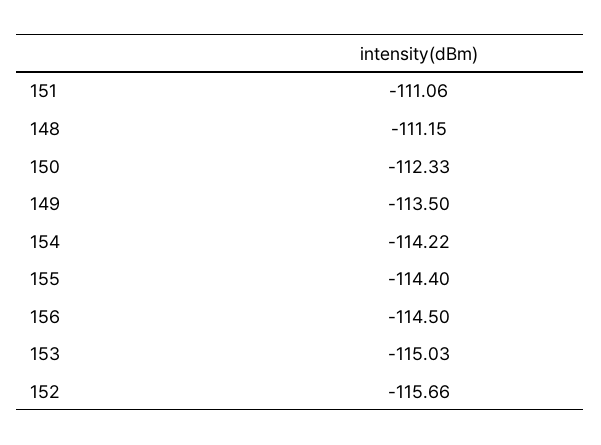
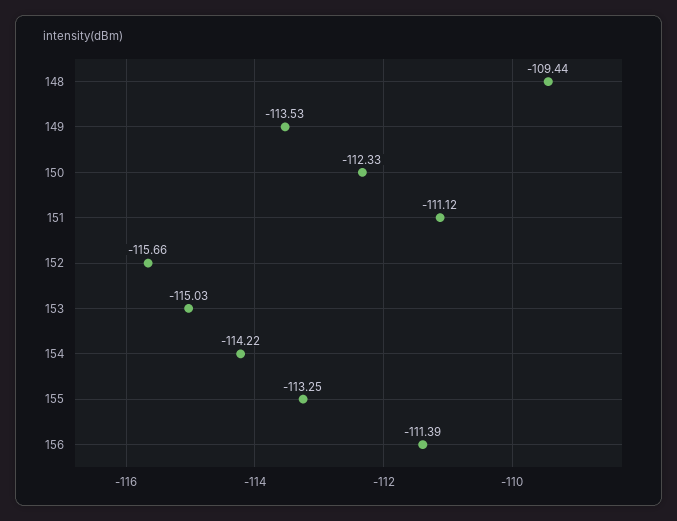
151: -111.06 -> -111.12
148: -111.15 -> -109.44
149: -113.5 -> -113.53
155: -114.4 -> -113.25
156: -114.5 -> -111.39

